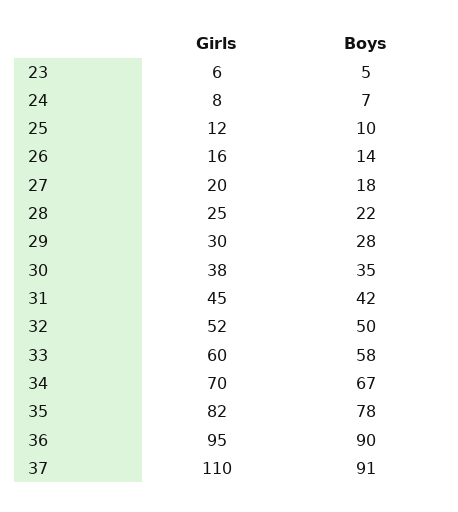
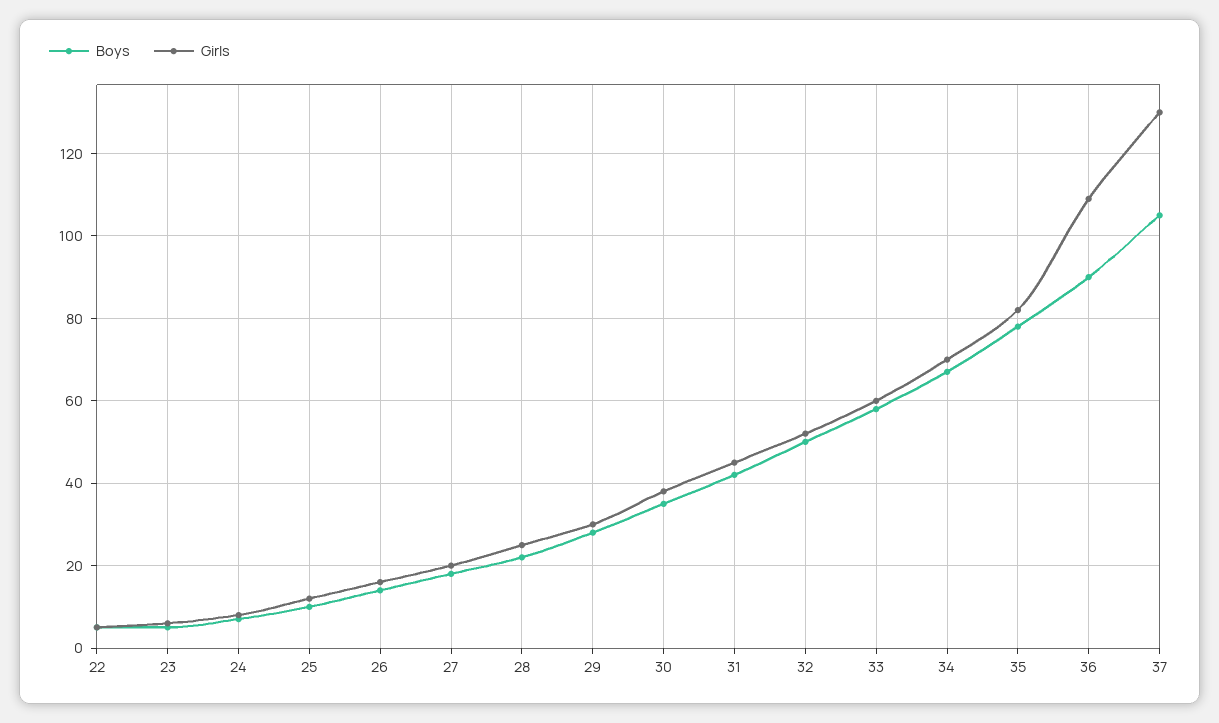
Girls, 36: 95 -> 110
Girls, 37: 110 -> 130
Boys, 37: 91 -> 105
Boys, 22: none -> 5
Girls, 22: none -> 5

